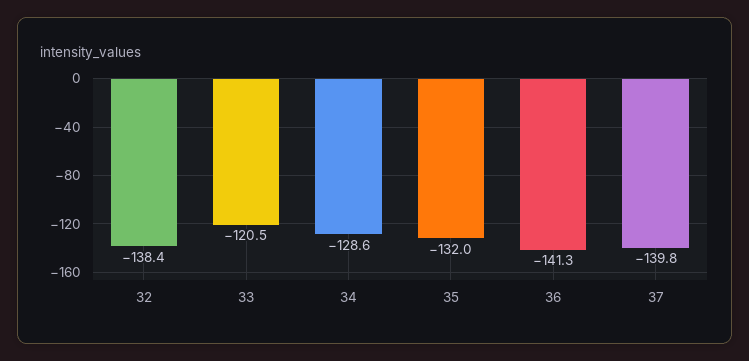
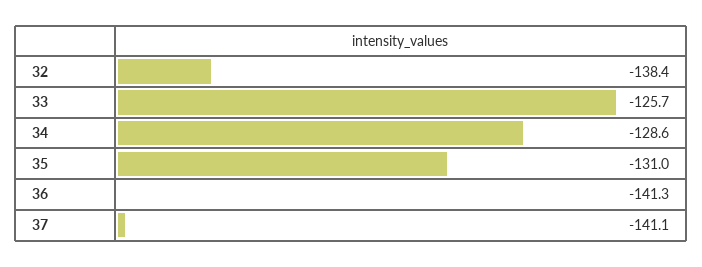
33: -120.5 -> -125.7
35: -132 -> -131
37: -139.8 -> -141.1

